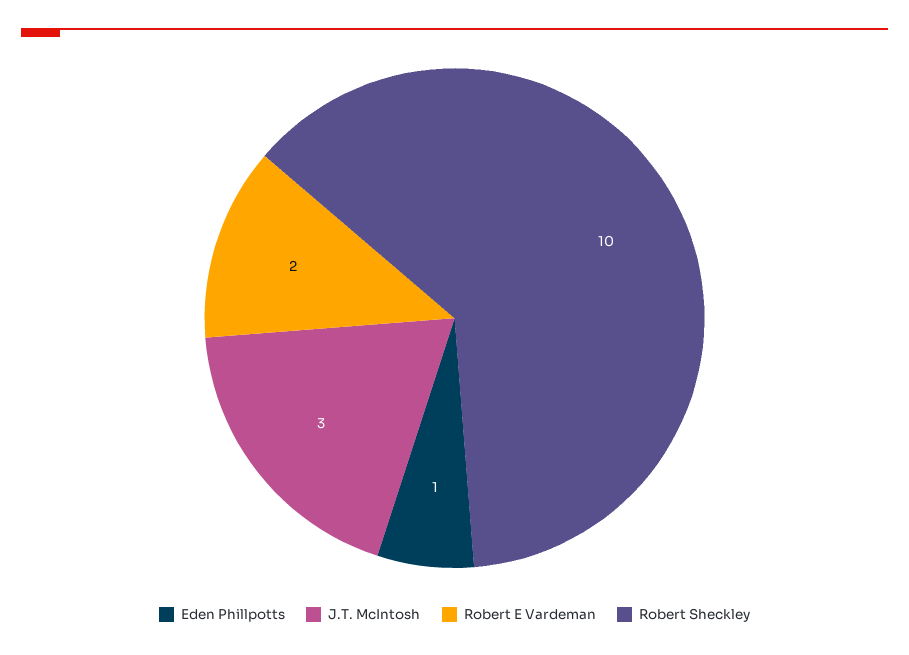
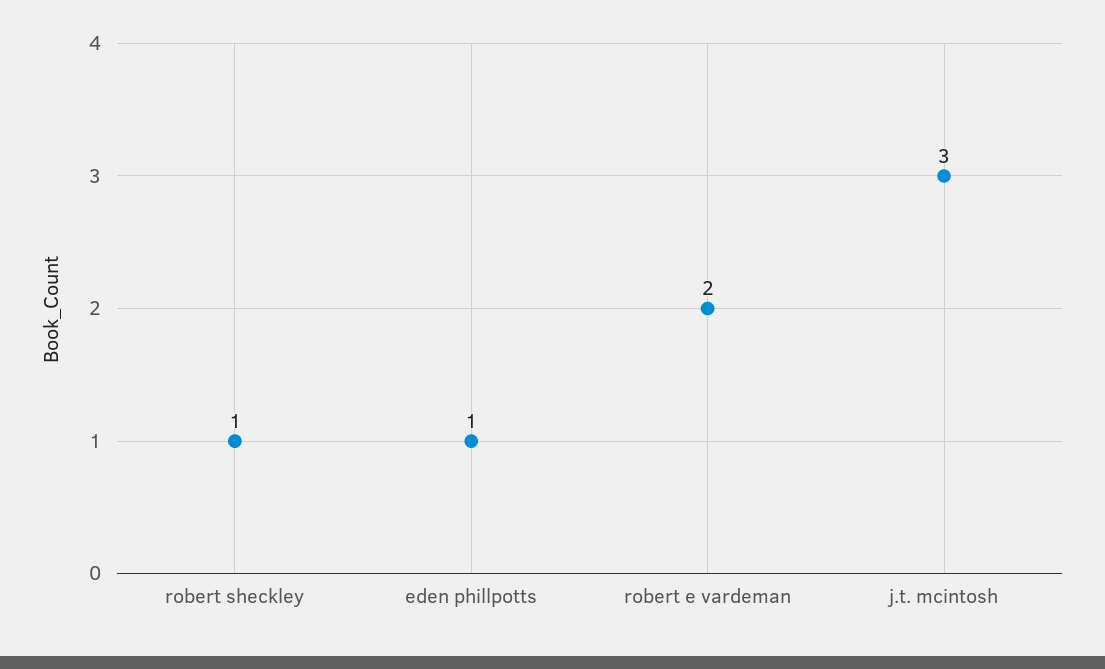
Robert Sheckley: 10 -> 1

